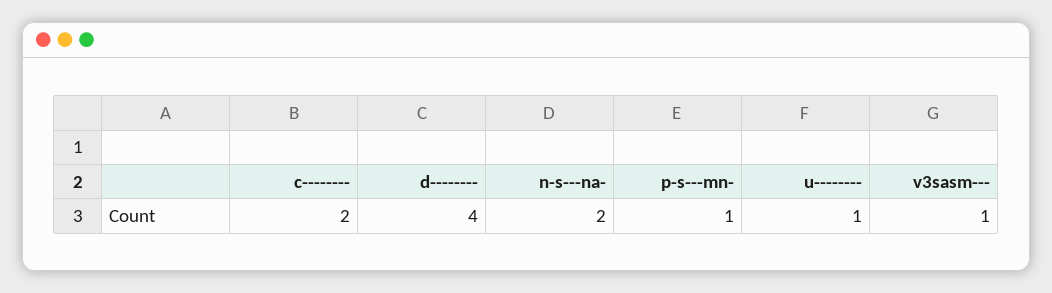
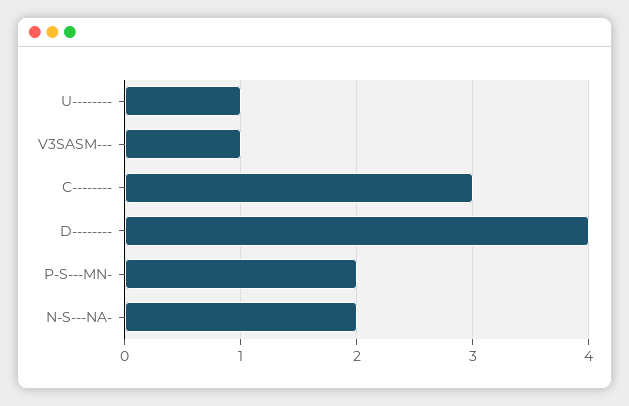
c--------: 2 -> 3
p-s---mn-: 1 -> 2

